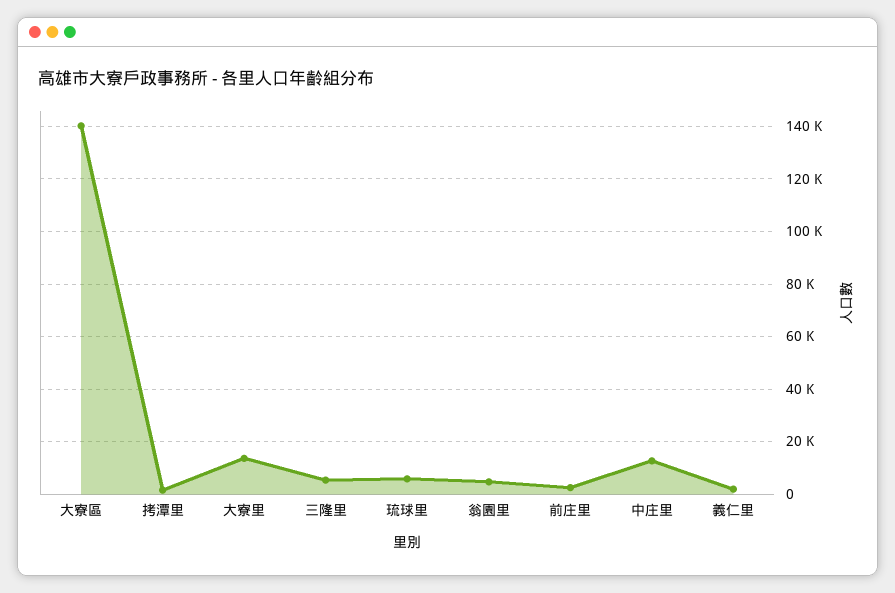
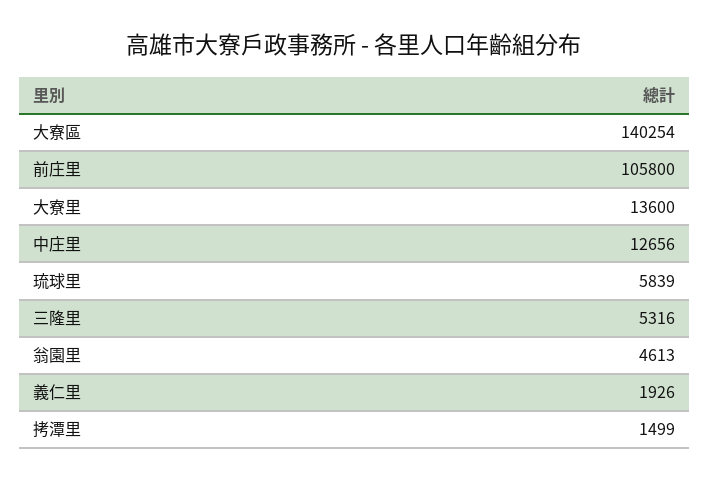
前庄里: 2500 -> 105800

